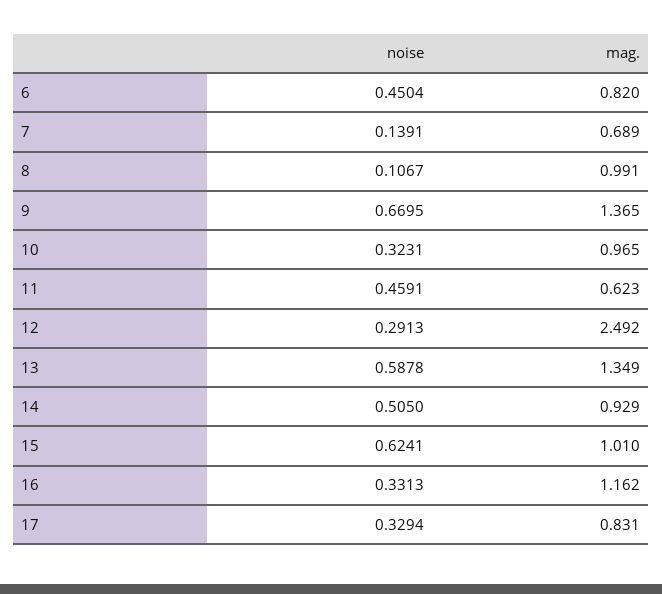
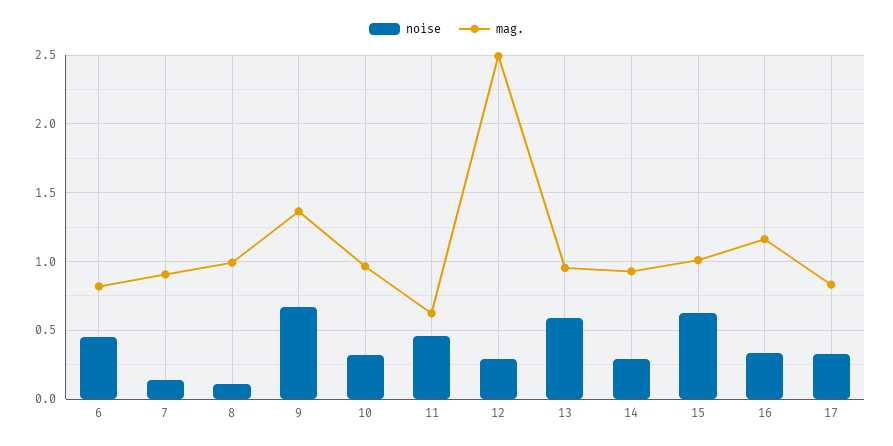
mag., 7: 0.689 -> 0.9
mag., 13: 1.349 -> 0.95
noise, 14: 0.505 -> 0.3

